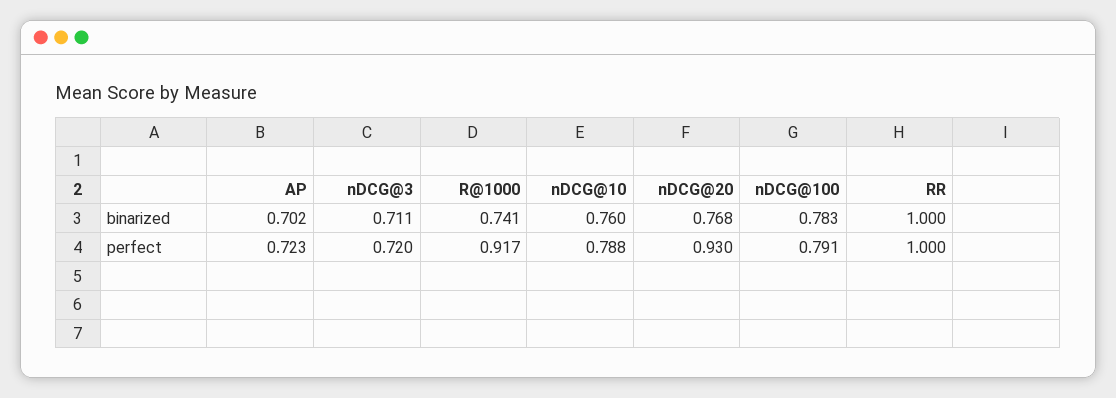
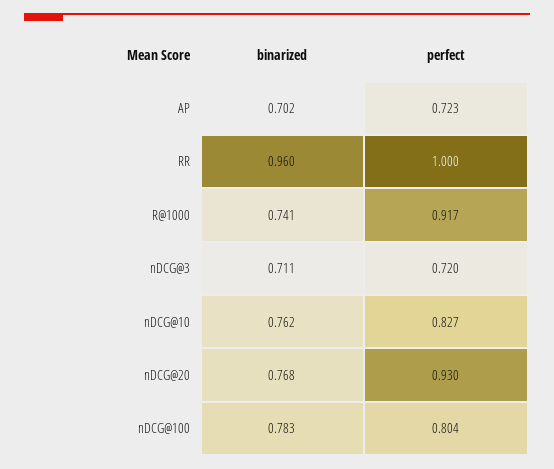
nDCG@10, binarized: 0.76 -> 0.762
RR, binarized: 1 -> 0.96
nDCG@10, perfect: 0.788 -> 0.827
nDCG@100, perfect: 0.791 -> 0.804

